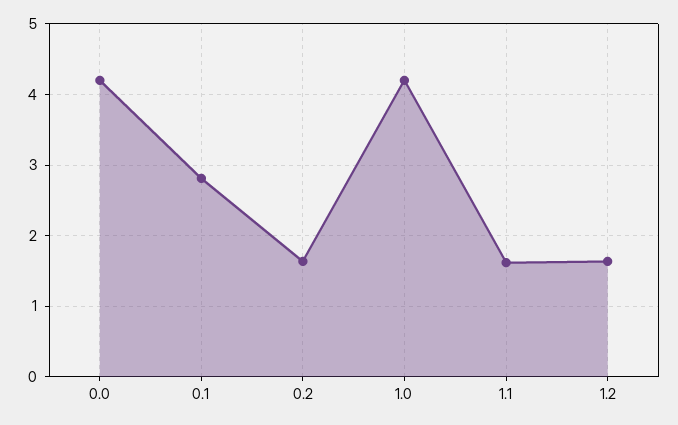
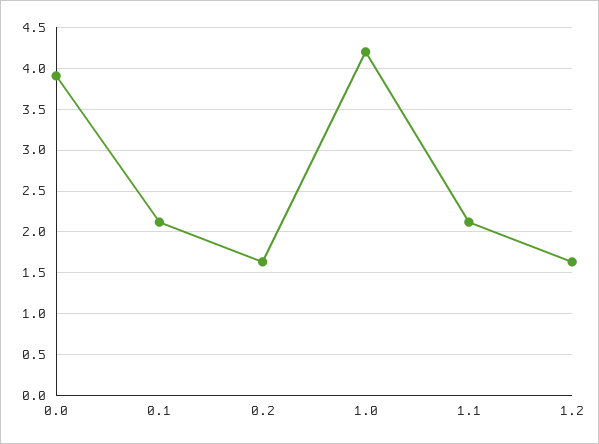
0.0: 4.2 -> 3.9
0.1: 2.8 -> 2.1
1.1: 1.6 -> 2.1

